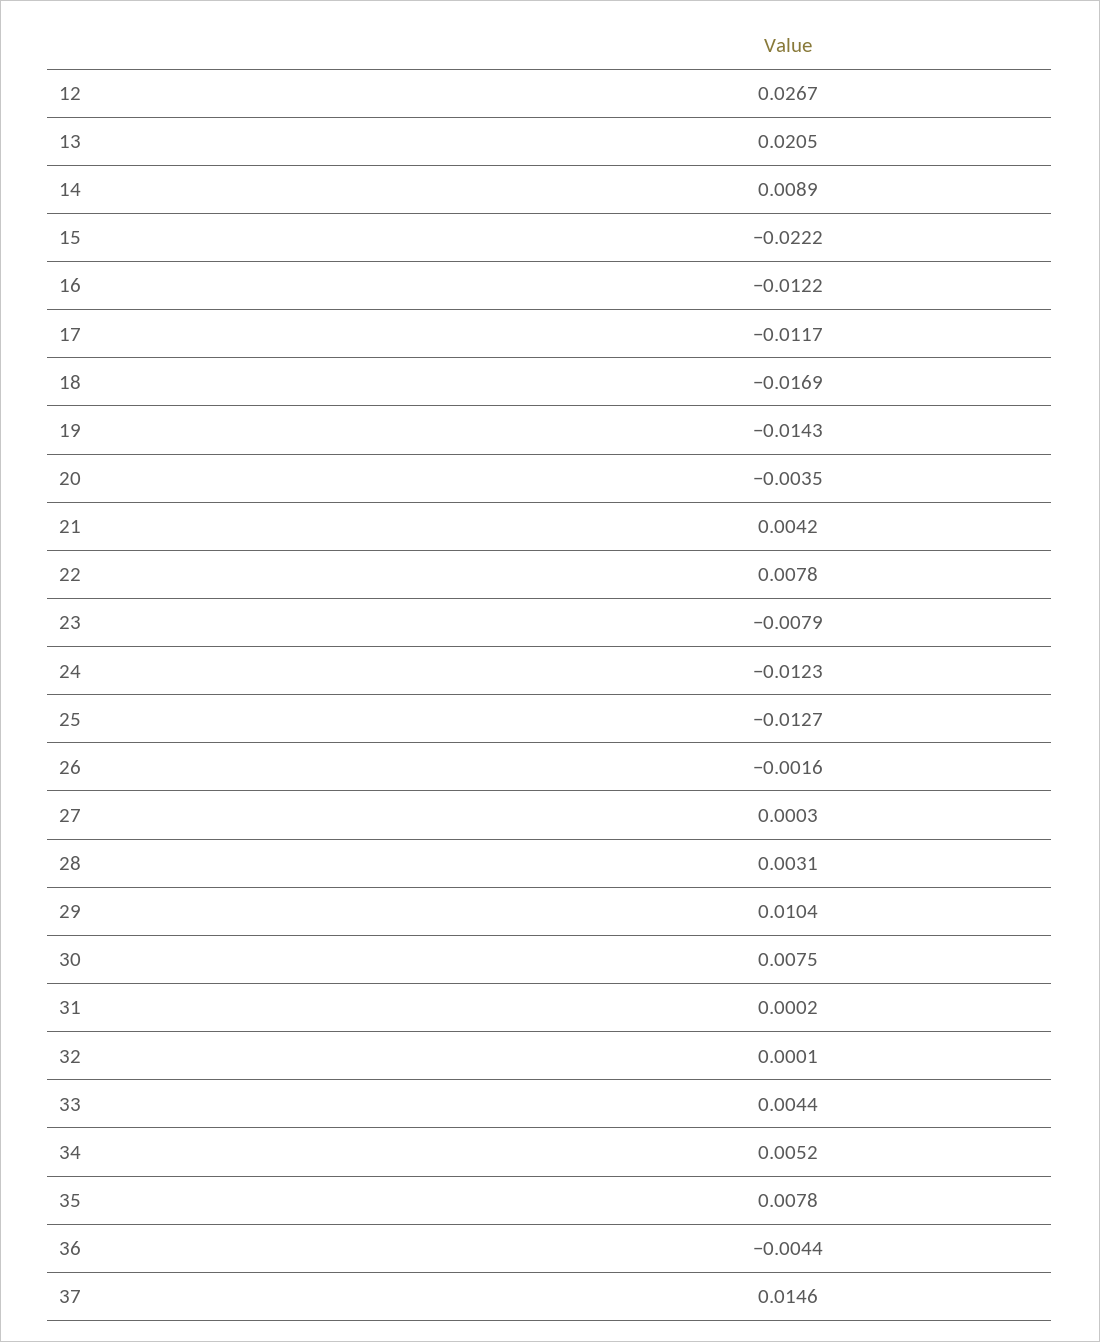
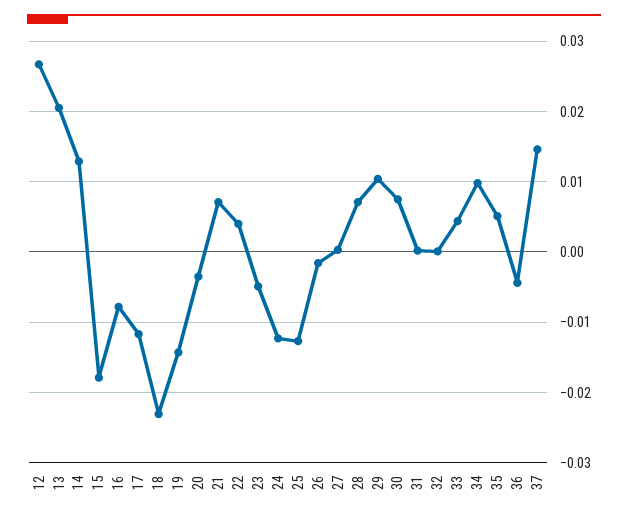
14: 0.0089 -> 0.013
15: -0.0222 -> -0.018
16: -0.0122 -> -0.008
18: -0.0169 -> -0.023
21: 0.0042 -> 0.007
22: 0.0078 -> 0.004
23: -0.0079 -> -0.005
28: 0.0031 -> 0.007
34: 0.0052 -> 0.01
35: 0.0078 -> 0.005

